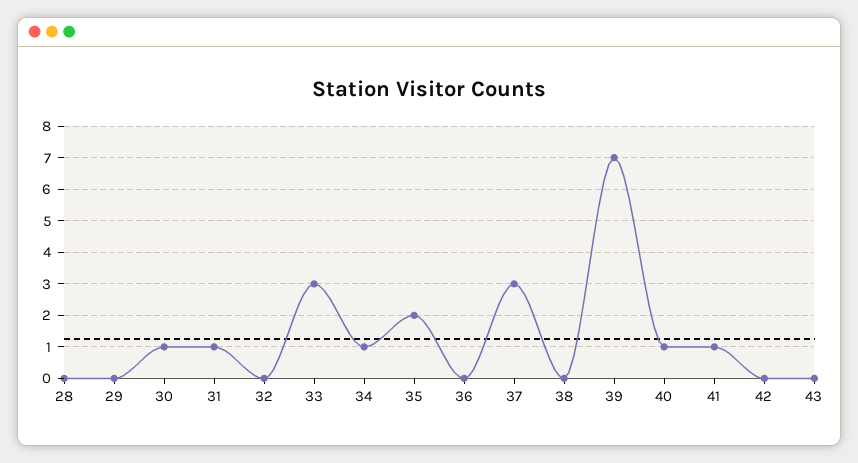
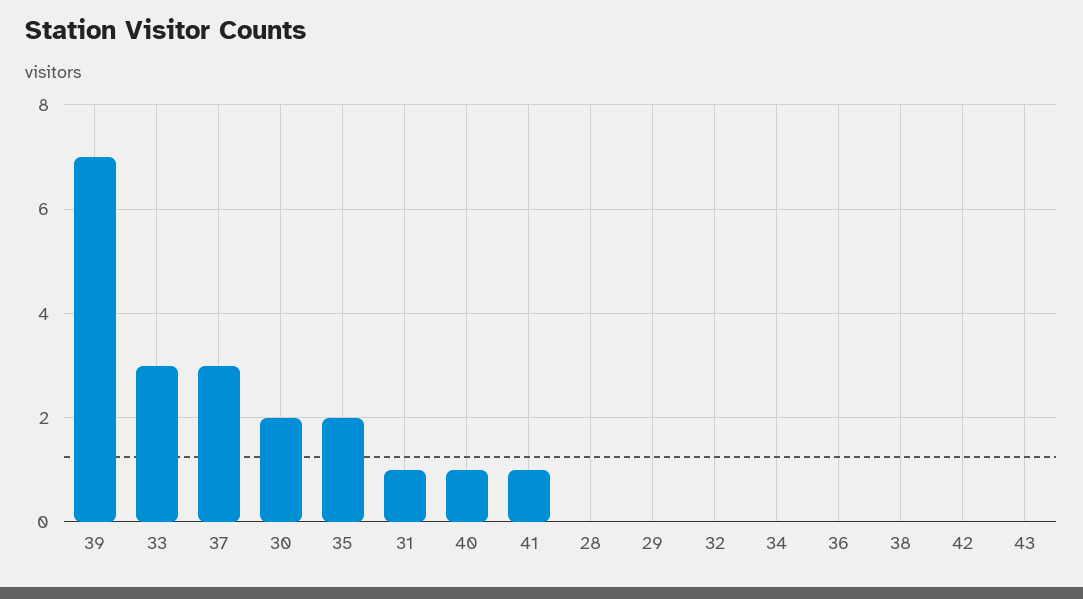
30: 1 -> 2
34: 1 -> 0

